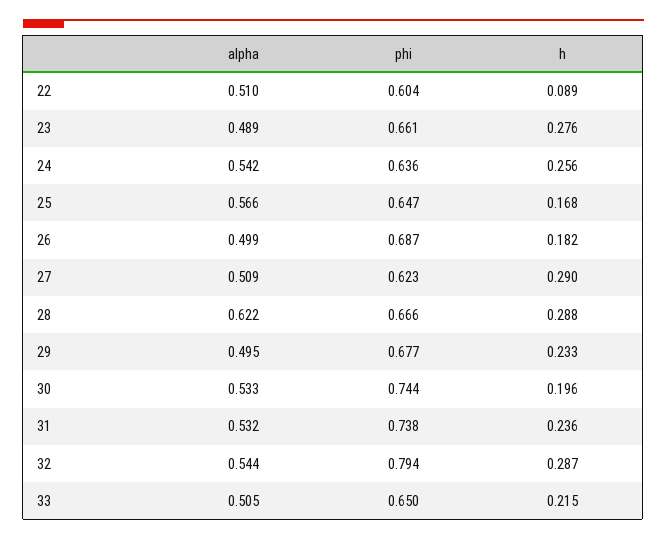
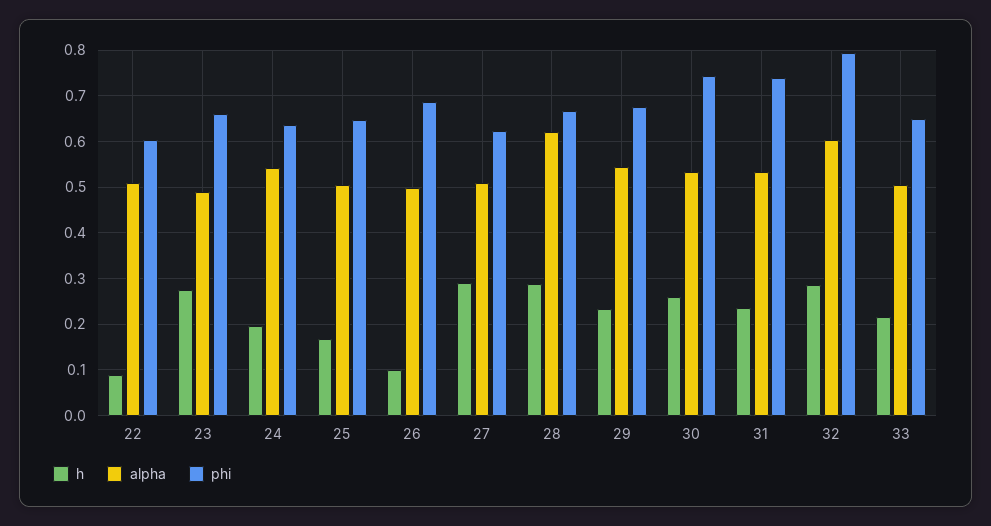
h, 24: 0.256 -> 0.2
alpha, 25: 0.566 -> 0.5
h, 26: 0.182 -> 0.1
alpha, 29: 0.495 -> 0.54
h, 30: 0.196 -> 0.26
alpha, 32: 0.544 -> 0.6

